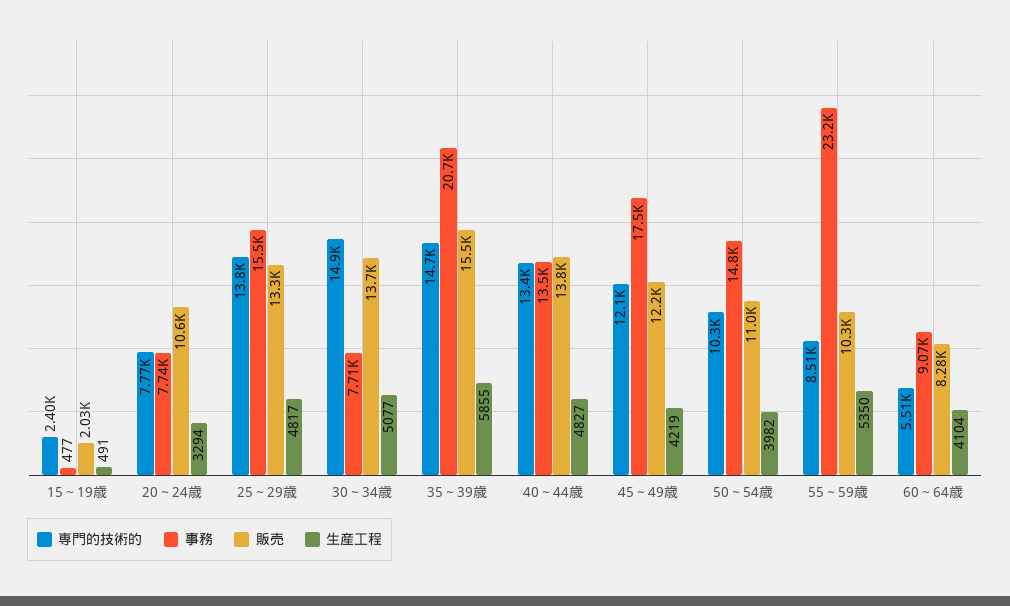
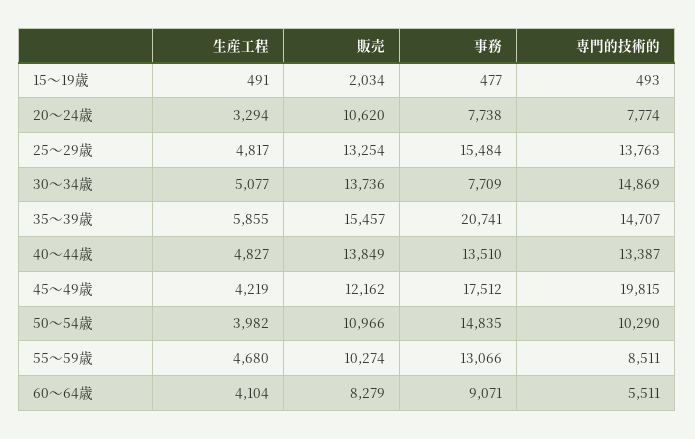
専門的技術的, 15～19歳: 2400 -> 493
専門的技術的, 45～49歳: 12100 -> 19815
事務, 55～59歳: 23200 -> 13066
生産工程, 55～59歳: 5350 -> 4680

